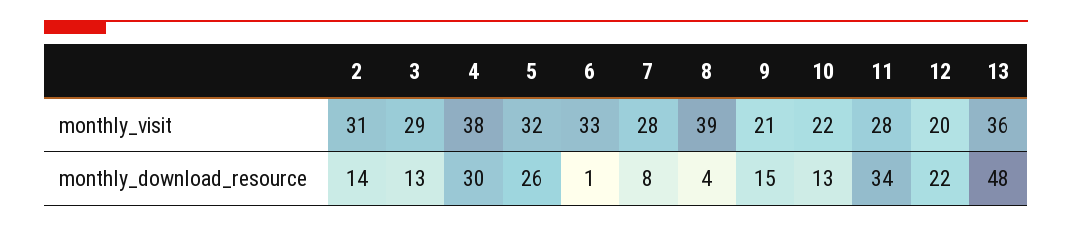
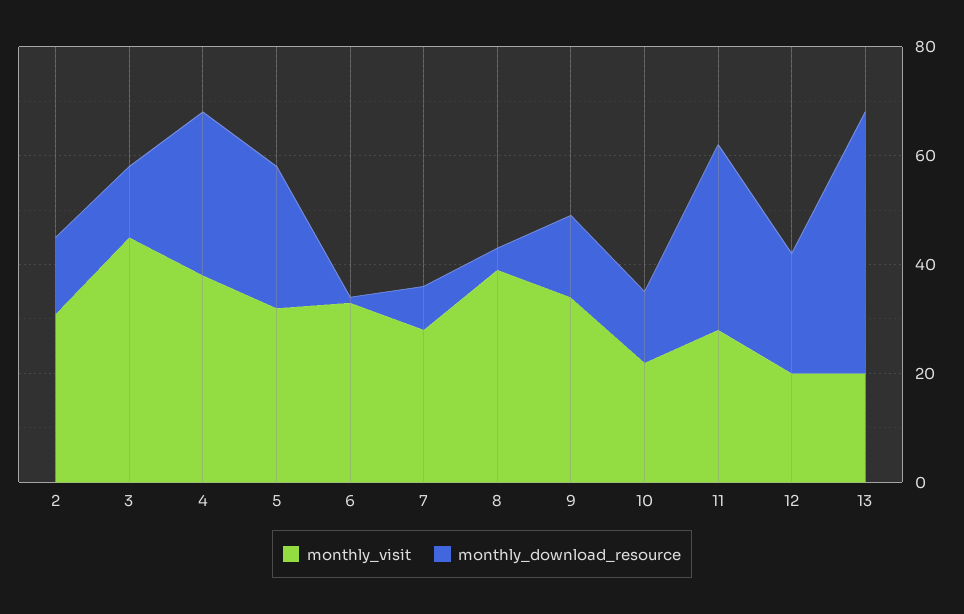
monthly_visit, 3: 29 -> 45
monthly_visit, 9: 21 -> 35
monthly_visit, 13: 36 -> 20

